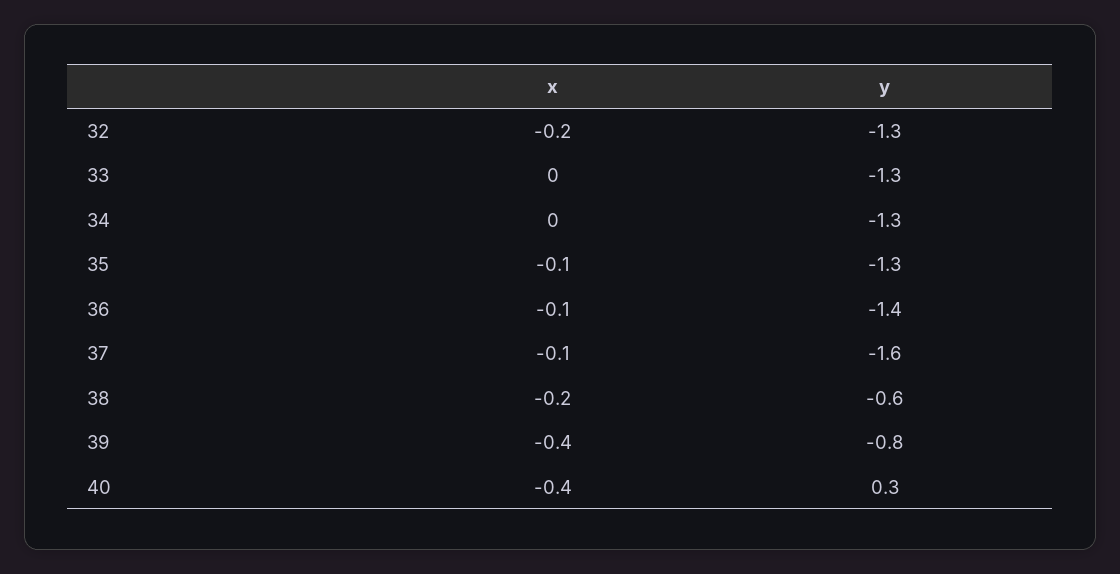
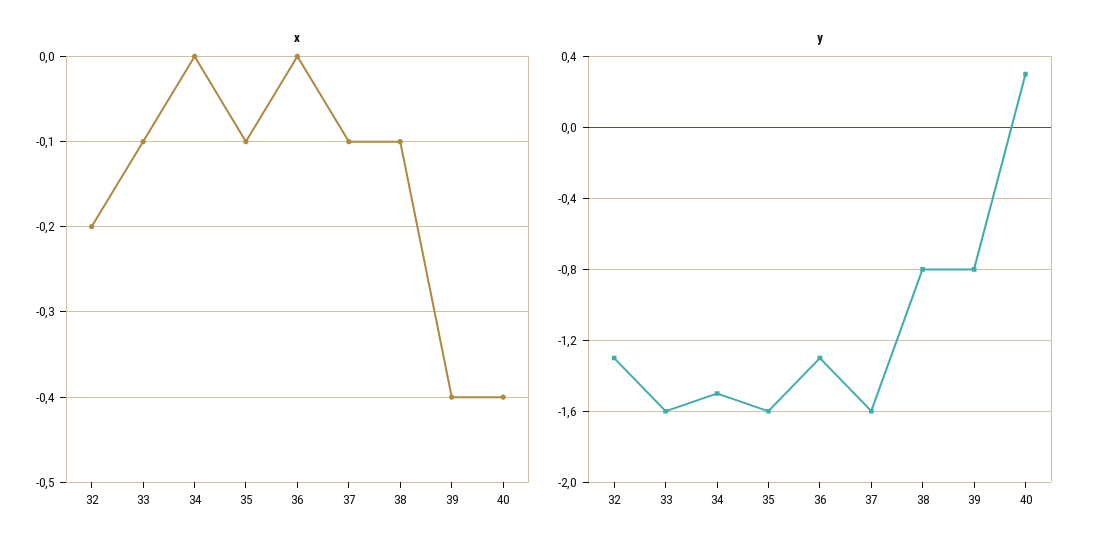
x, 33: 0 -> -0.1
y, 33: -1.3 -> -1.6
y, 34: -1.3 -> -1.5
y, 35: -1.3 -> -1.6
x, 36: -0.1 -> 0
y, 36: -1.4 -> -1.3
x, 38: -0.2 -> -0.1
y, 38: -0.6 -> -0.8

